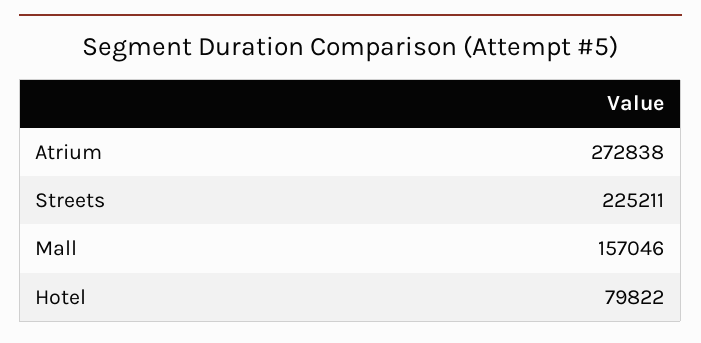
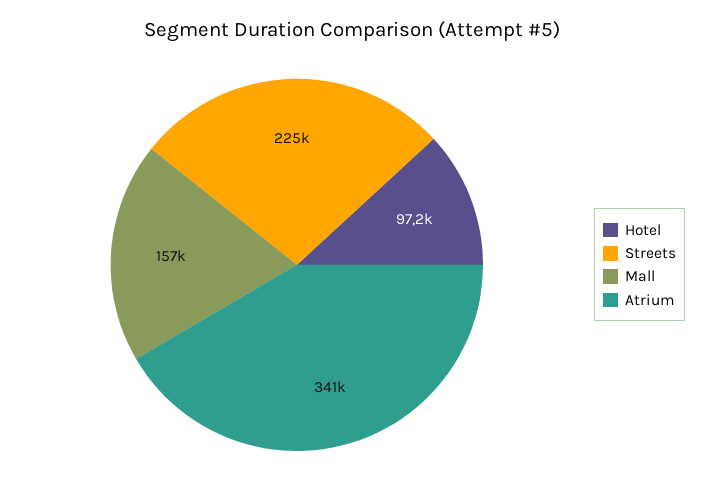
Atrium: 272838 -> 341000
Hotel: 79822 -> 97200

